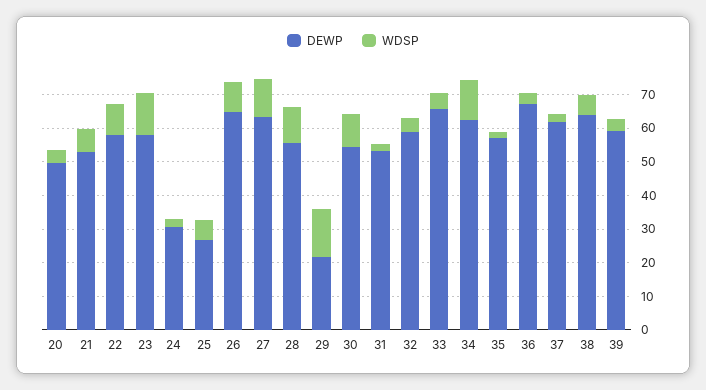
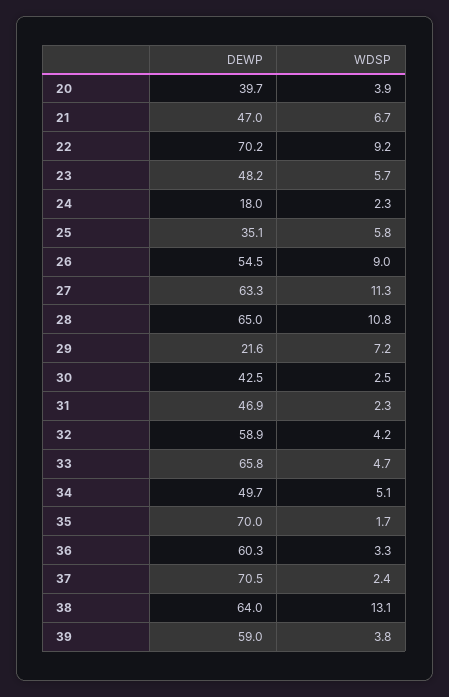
DEWP, 20: 50 -> 39.7
DEWP, 21: 52.5 -> 47
DEWP, 22: 57.5 -> 70.2
DEWP, 23: 57.5 -> 48.2
WDSP, 23: 12.5 -> 5.7
DEWP, 24: 30 -> 18
DEWP, 25: 27.5 -> 35.1
DEWP, 26: 65 -> 54.5
DEWP, 28: 55 -> 65
WDSP, 29: 15 -> 7.2
DEWP, 30: 55 -> 42.5
WDSP, 30: 10 -> 2.5
DEWP, 31: 52.5 -> 46.9
DEWP, 34: 62.5 -> 49.7
WDSP, 34: 12.5 -> 5.1
DEWP, 35: 57.5 -> 70
DEWP, 36: 67.5 -> 60.3
DEWP, 37: 62.5 -> 70.5
WDSP, 38: 5 -> 13.1

